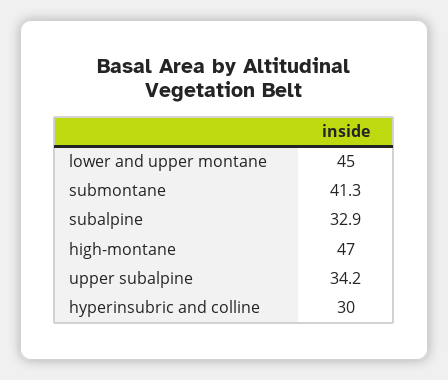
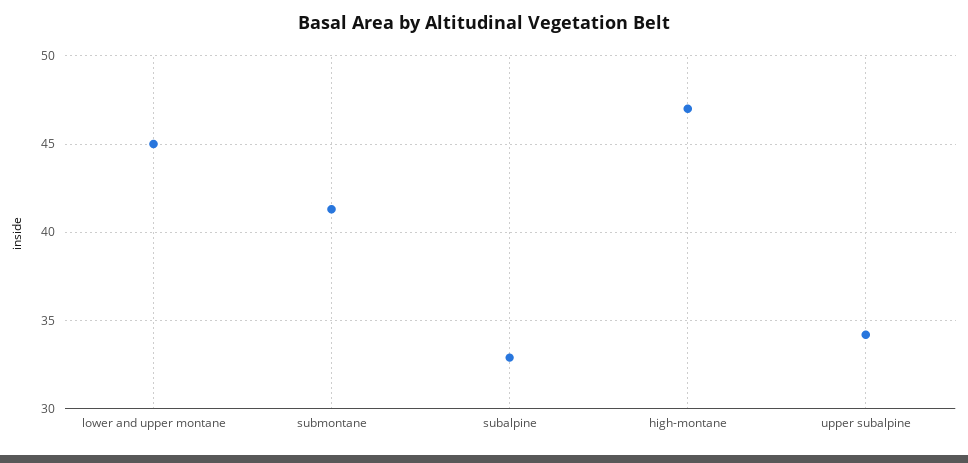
hyperinsubric and colline: 30 -> none

